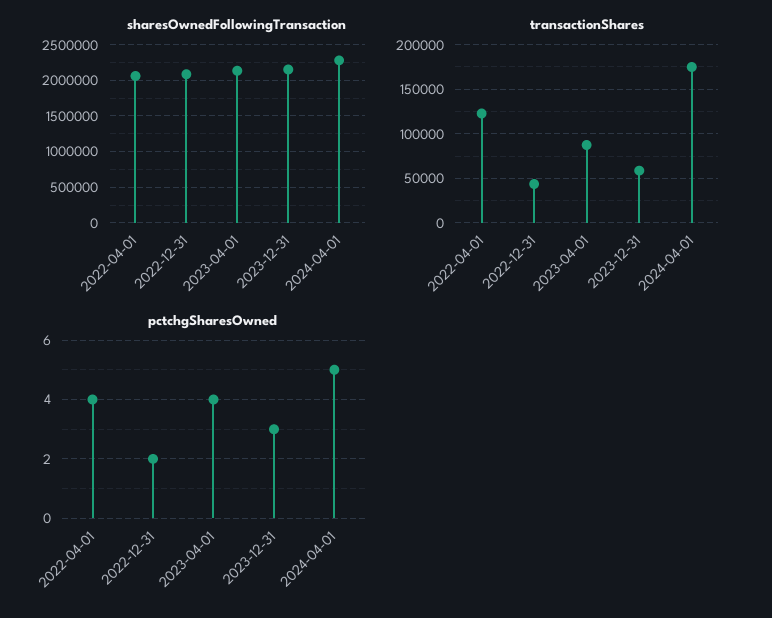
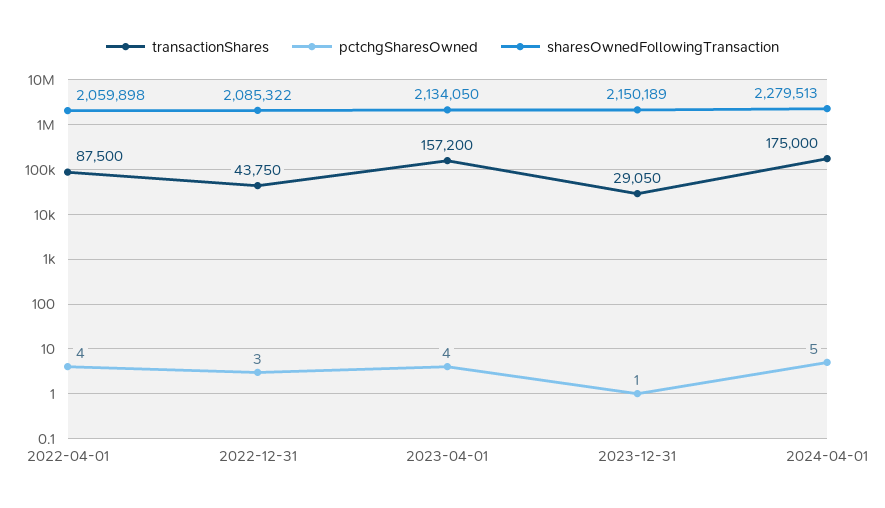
transactionShares, 2022-04-01: 120000 -> 87500
transactionShares, 2023-04-01: 90000 -> 157200
transactionShares, 2023-12-31: 60000 -> 29050
pctchgSharesOwned, 2022-12-31: 2 -> 3
pctchgSharesOwned, 2023-12-31: 3 -> 1

